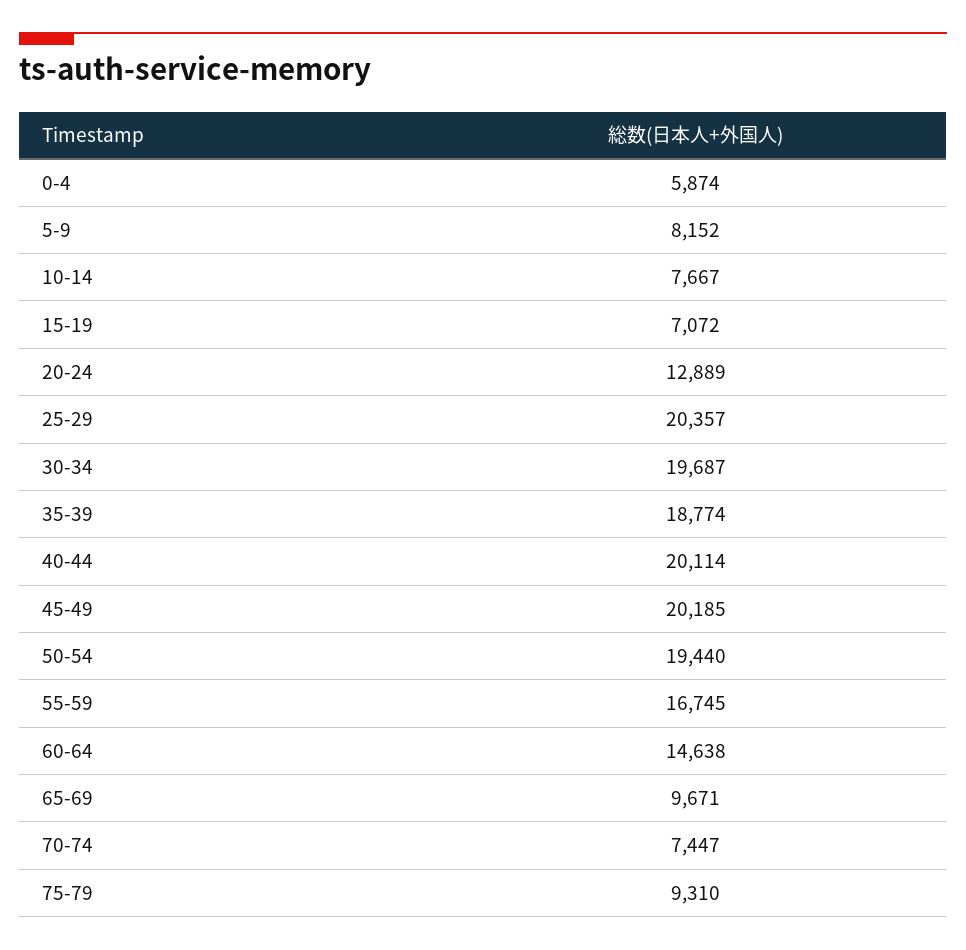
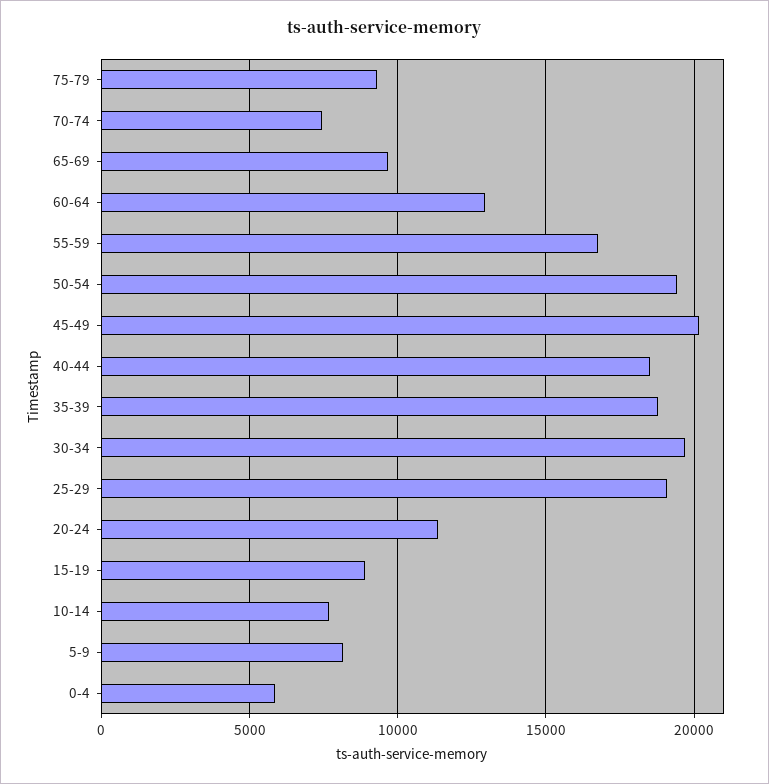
15-19: 7072 -> 9000
20-24: 12889 -> 11500
25-29: 20357 -> 19000
40-44: 20114 -> 18500
60-64: 14638 -> 13000

